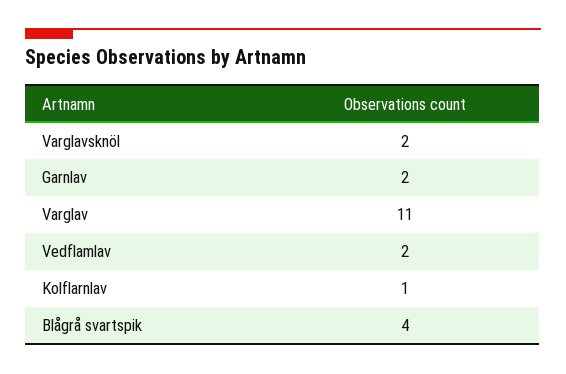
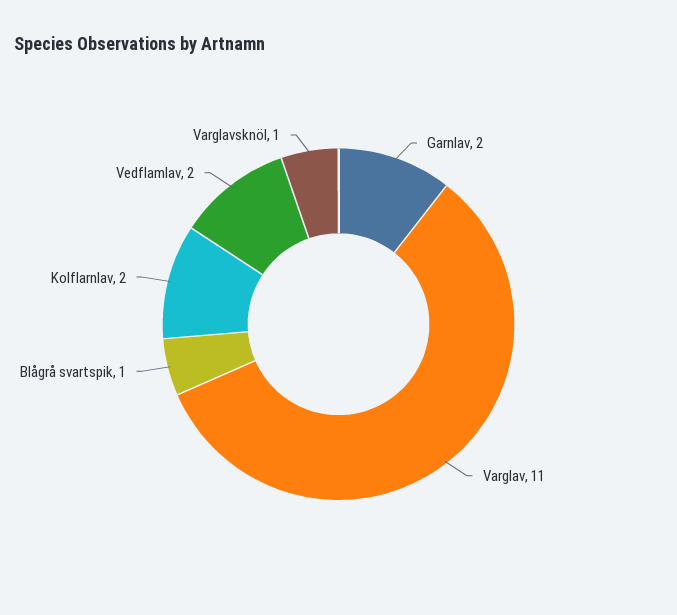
Varglavsknöl: 2 -> 1
Kolflarnlav: 1 -> 2
Blågrå svartspik: 4 -> 1

